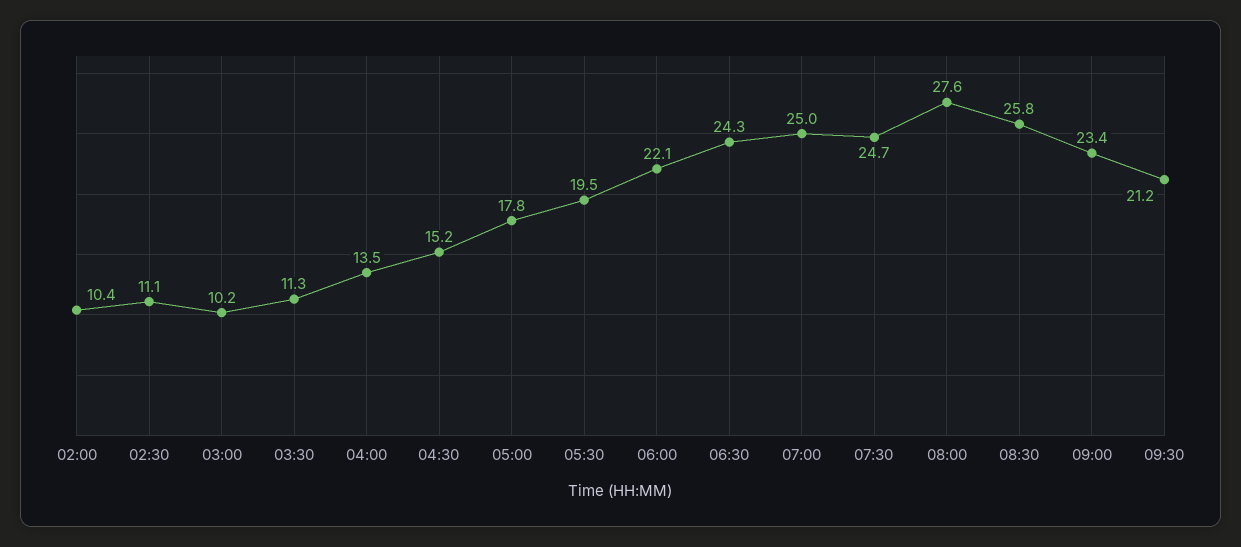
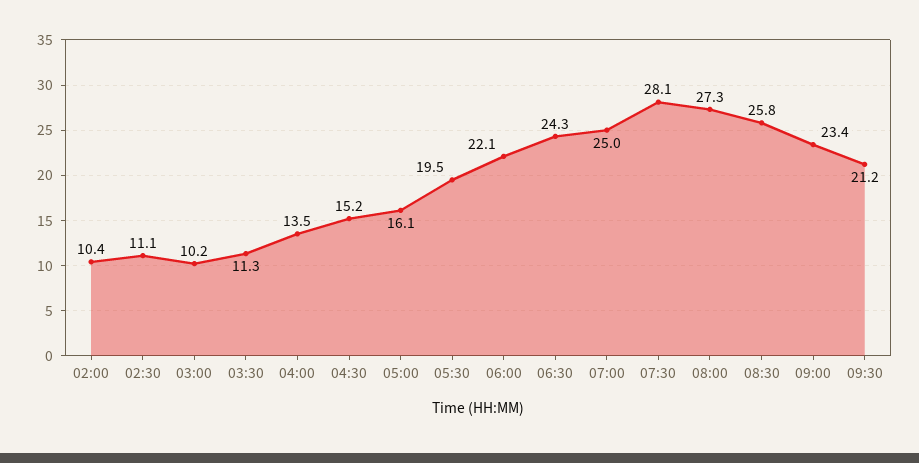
05:00: 17.8 -> 16.1
07:30: 24.7 -> 28.1
08:00: 27.6 -> 27.3

